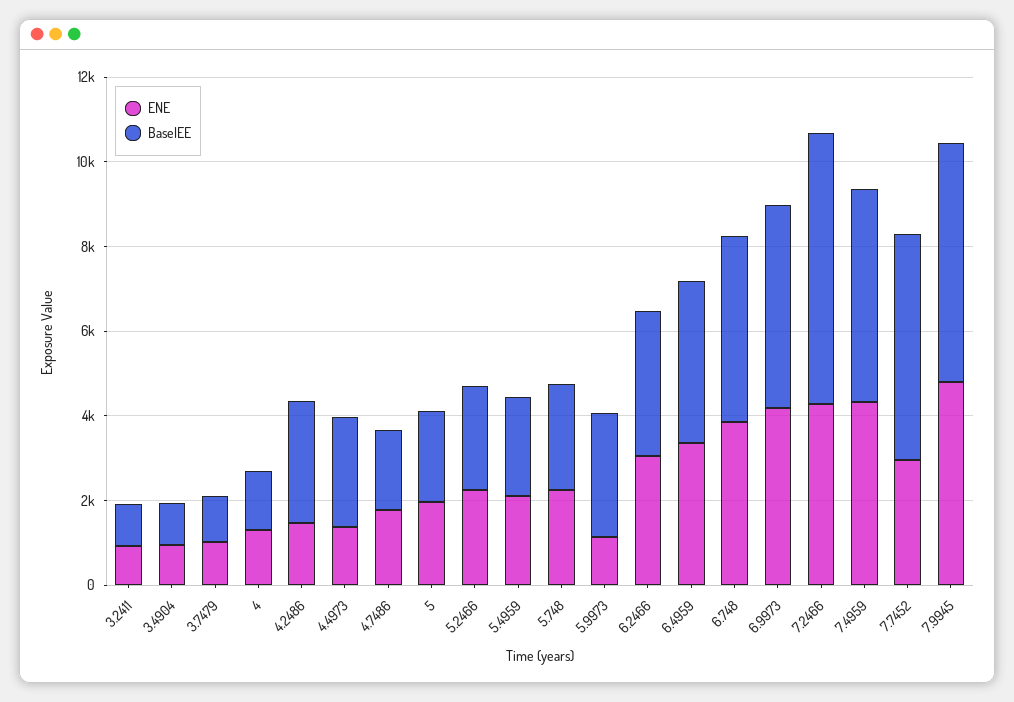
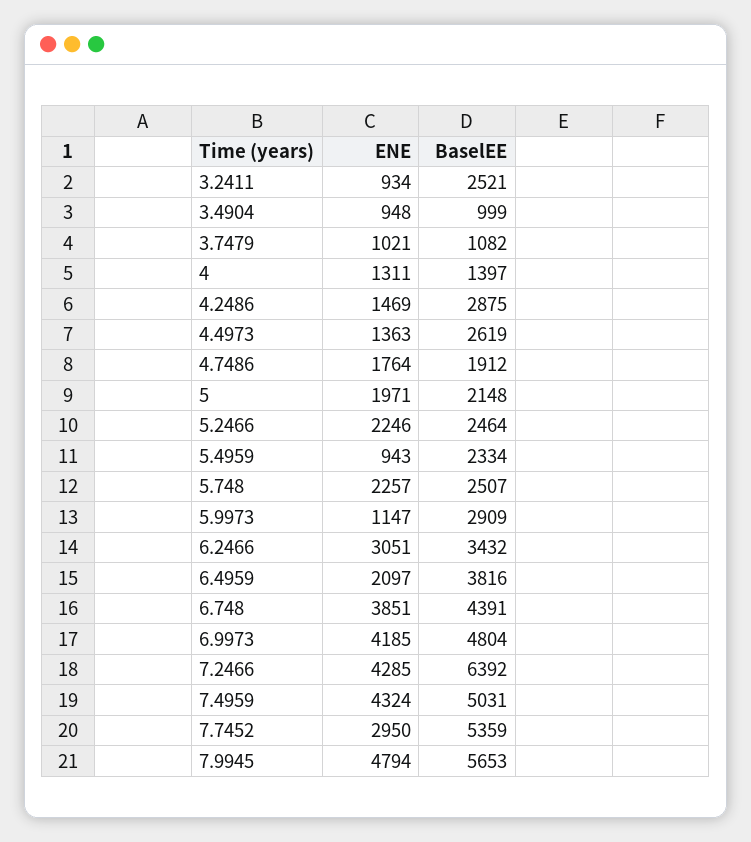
BaselEE, 3.2411: 1000 -> 2521
ENE, 5.4959: 2000 -> 943
ENE, 6.4959: 3500 -> 2097

